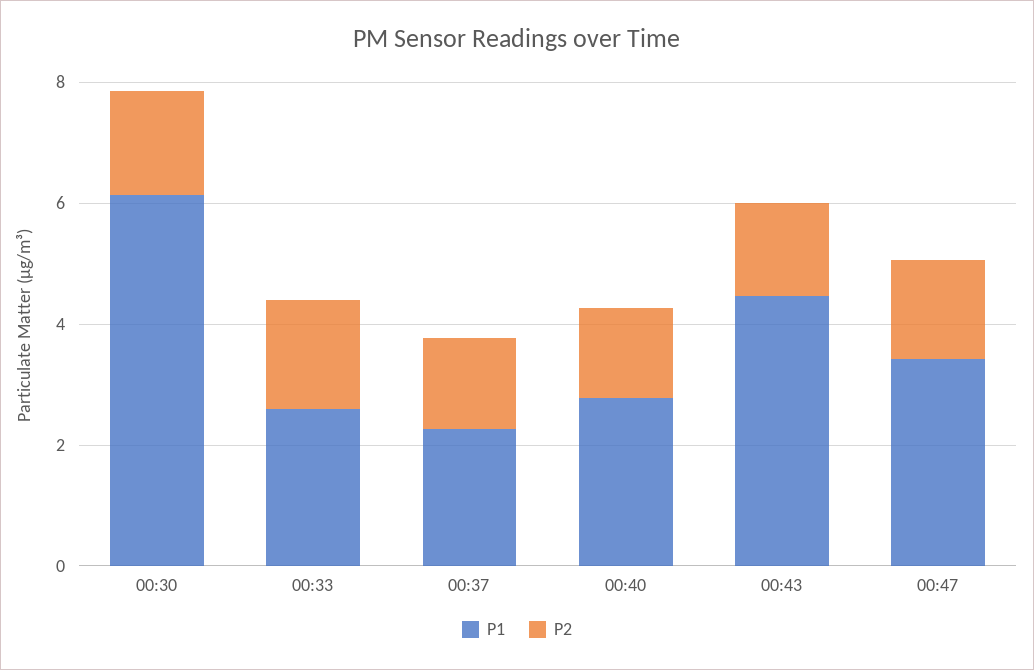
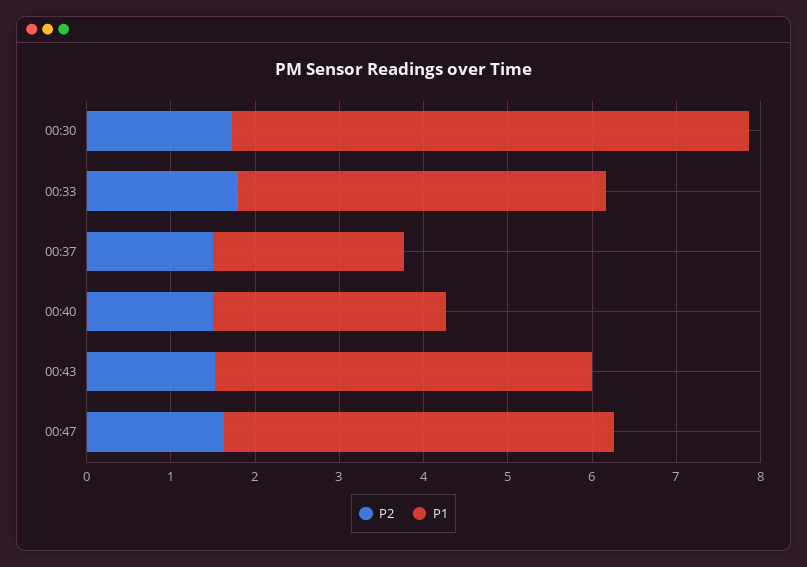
P1, 00:33: 2.5 -> 4.4
P1, 00:47: 3.5 -> 4.6

